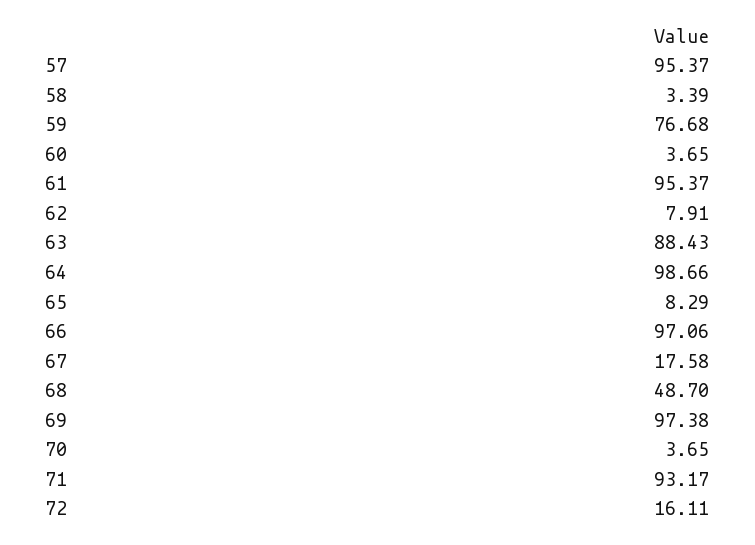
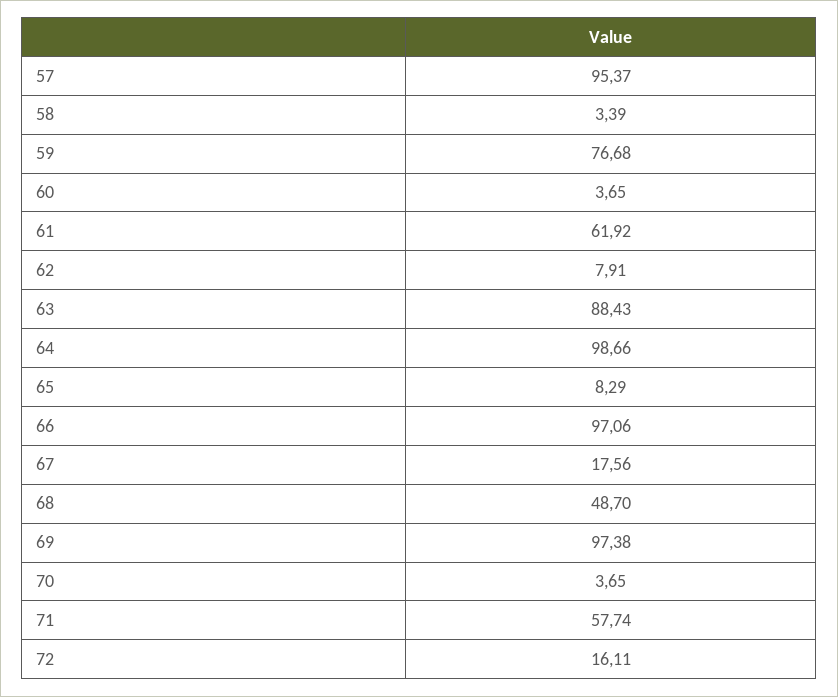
61: 95.37 -> 61.92
67: 17.58 -> 17.56
71: 93.17 -> 57.74

